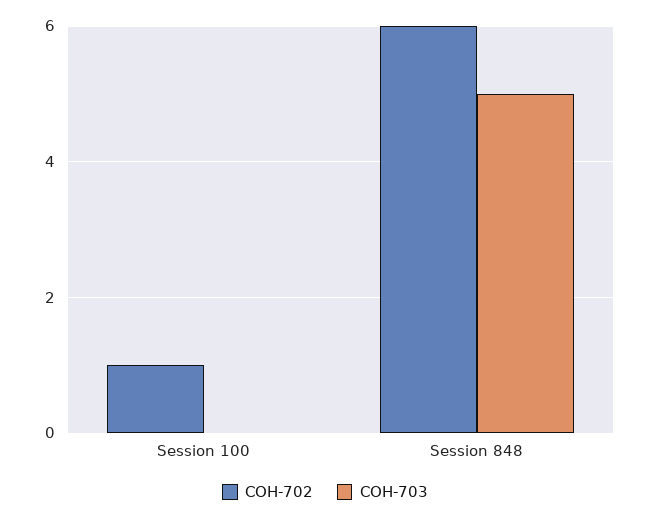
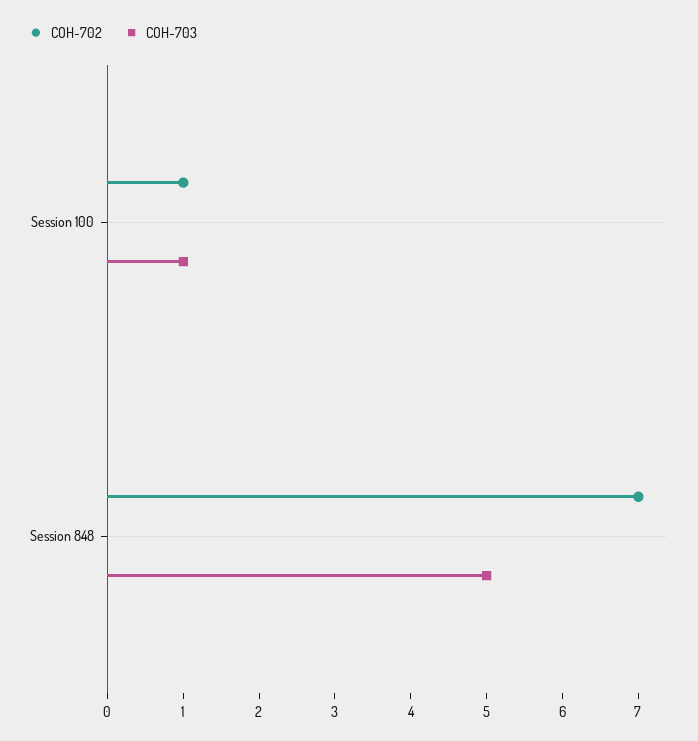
COH-703, Session 100: 0 -> 1
COH-702, Session 848: 6 -> 7

